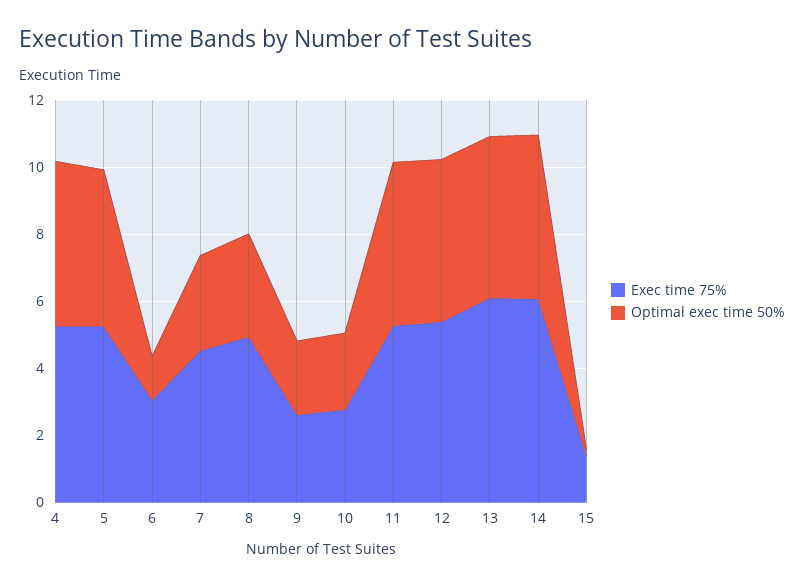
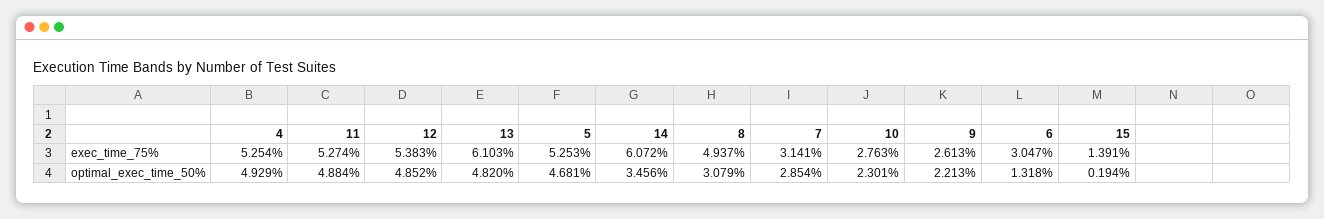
Exec time 75%, 7: 4.5 -> 3.141
Optimal exec time 50%, 14: 5 -> 3.456

